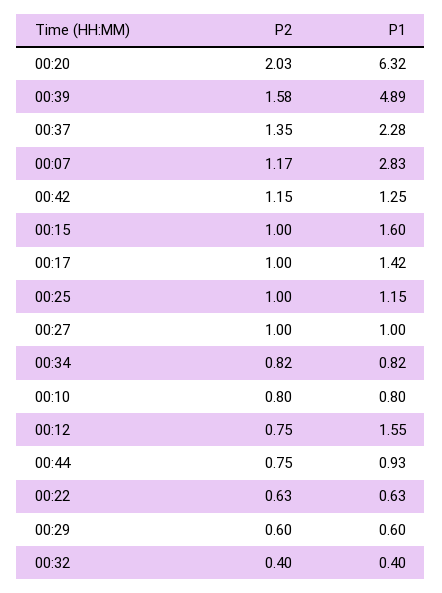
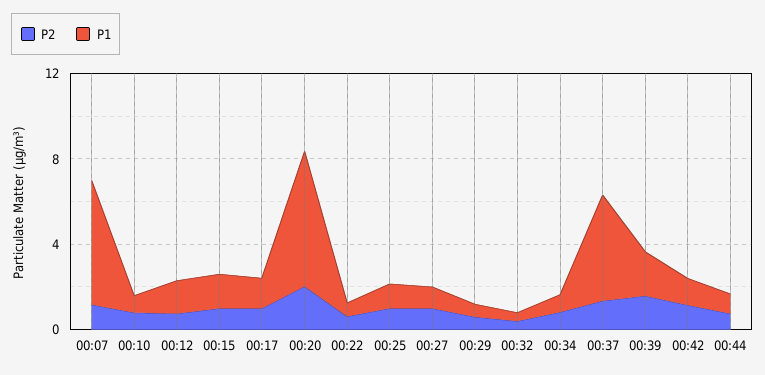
P1, 00:39: 4.89 -> 2
P1, 00:37: 2.28 -> 5
P1, 00:07: 2.83 -> 6

